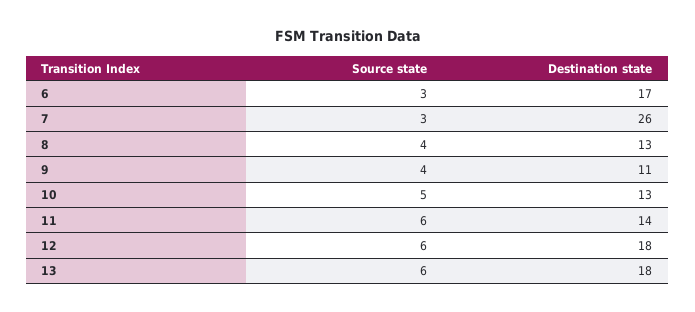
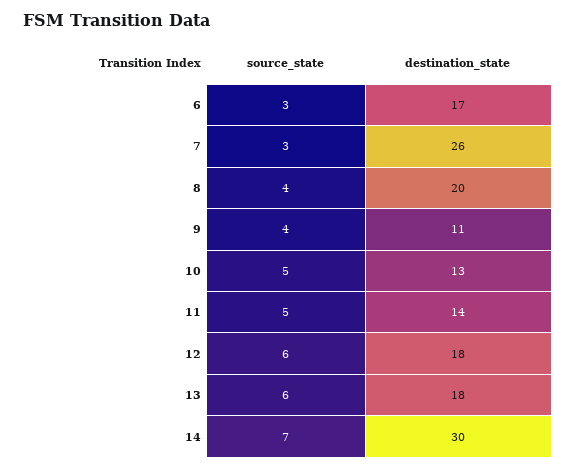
Destination state, 8: 13 -> 20
Source state, 11: 6 -> 5
Source state, 14: none -> 7
Destination state, 14: none -> 30

